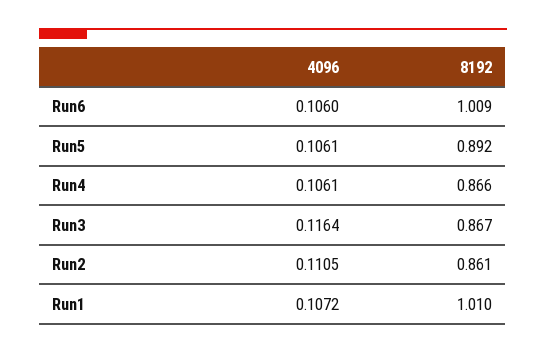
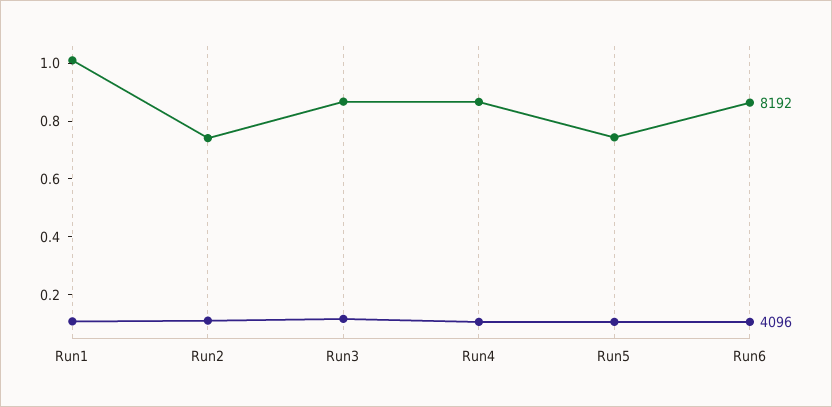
8192, Run6: 1.009 -> 0.85
8192, Run5: 0.892 -> 0.75
8192, Run2: 0.861 -> 0.75

